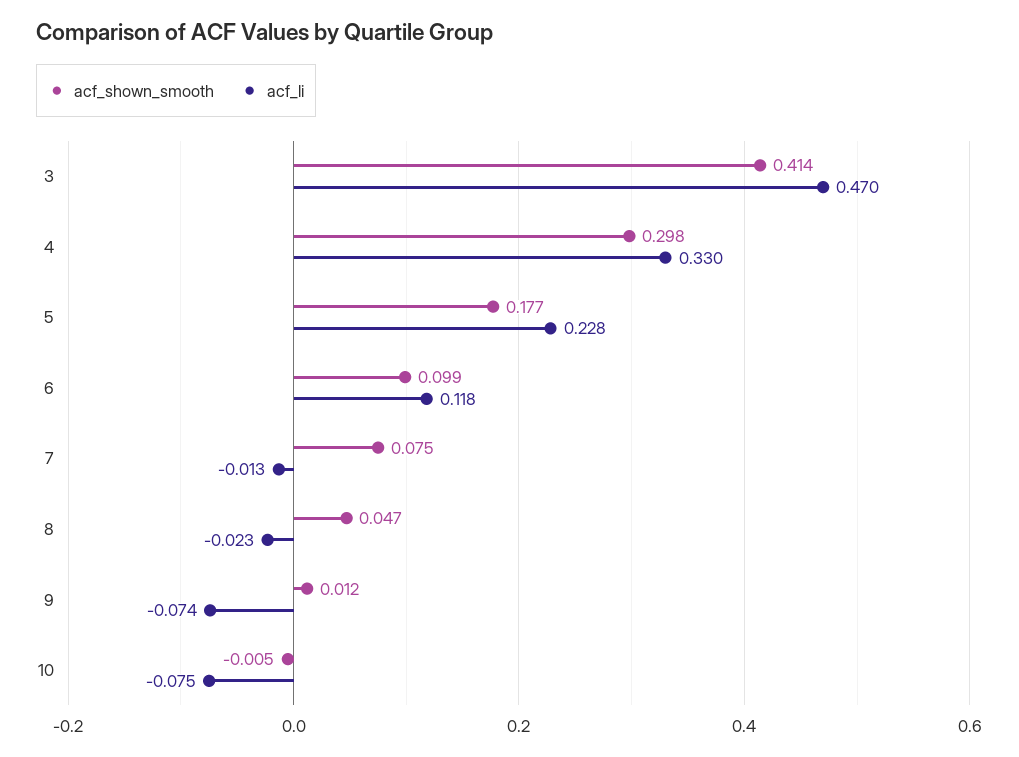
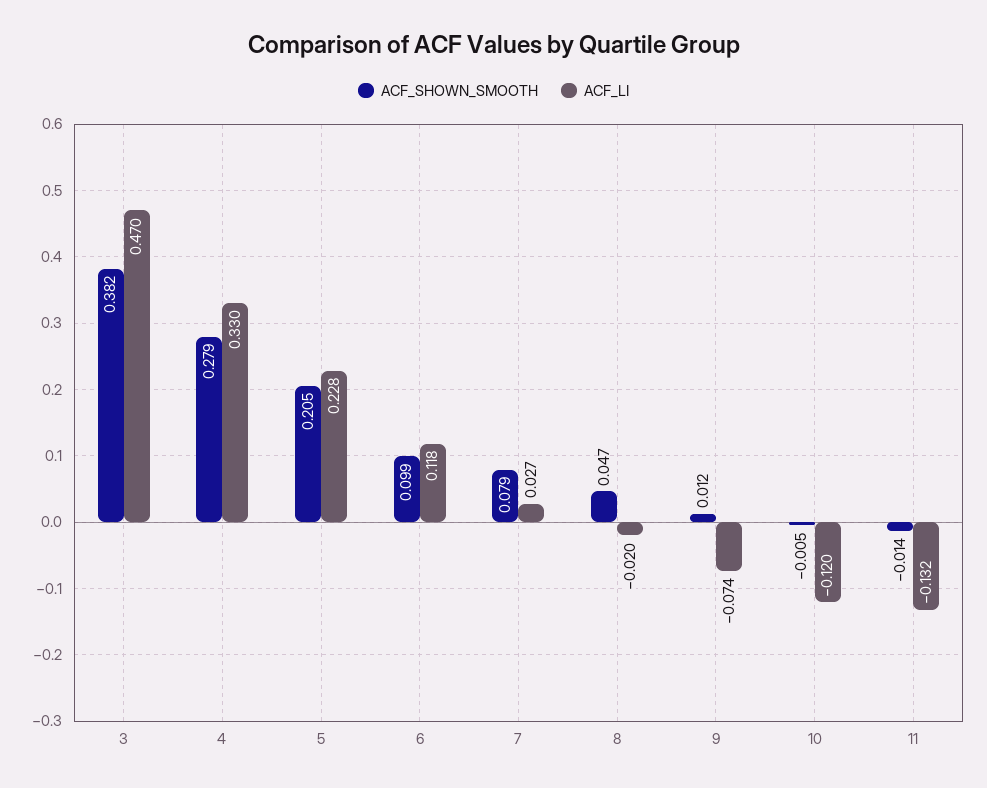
acf_shown_smooth, 3: 0.414 -> 0.382
acf_shown_smooth, 4: 0.298 -> 0.279
acf_shown_smooth, 5: 0.177 -> 0.205
acf_shown_smooth, 7: 0.075 -> 0.079
acf_li, 7: -0.013 -> 0.027
acf_li, 8: -0.023 -> -0.02
acf_li, 10: -0.075 -> -0.12
acf_shown_smooth, 11: none -> -0.014
acf_li, 11: none -> -0.132

